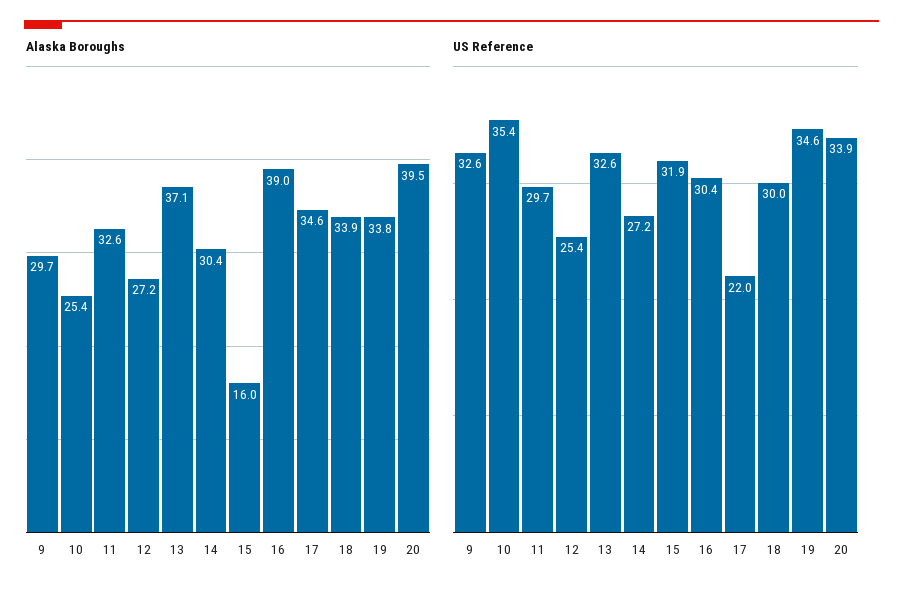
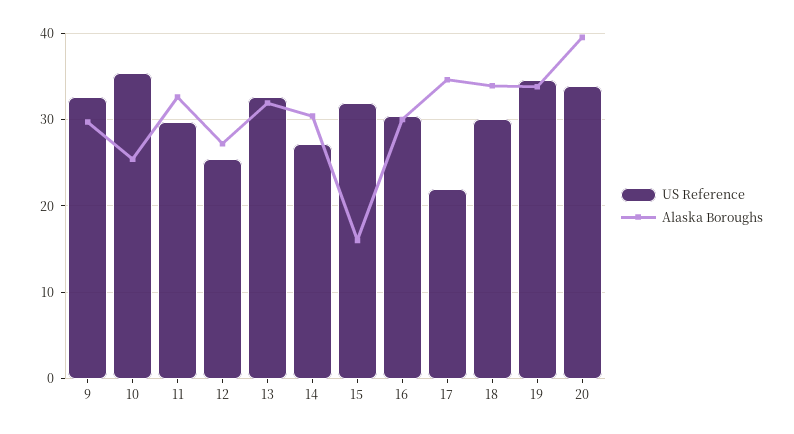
Alaska Boroughs, 13: 37.1 -> 32
Alaska Boroughs, 16: 39 -> 30

